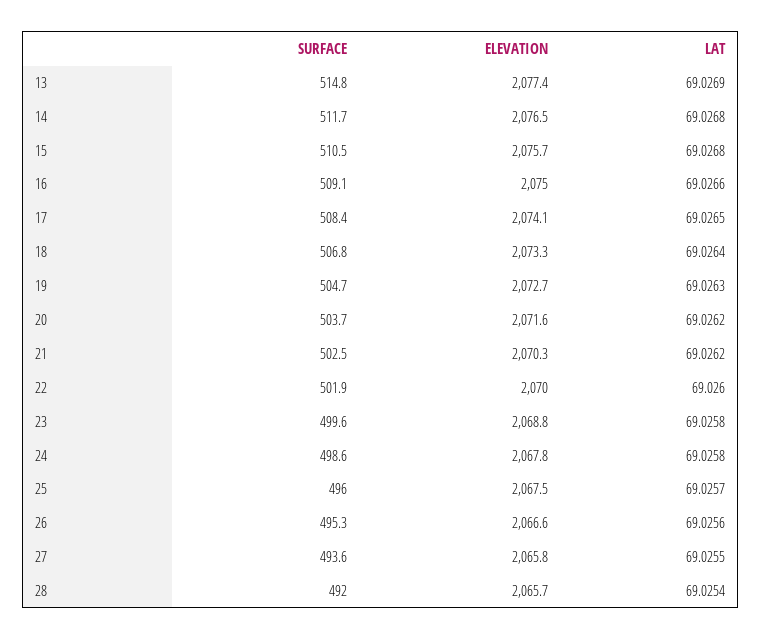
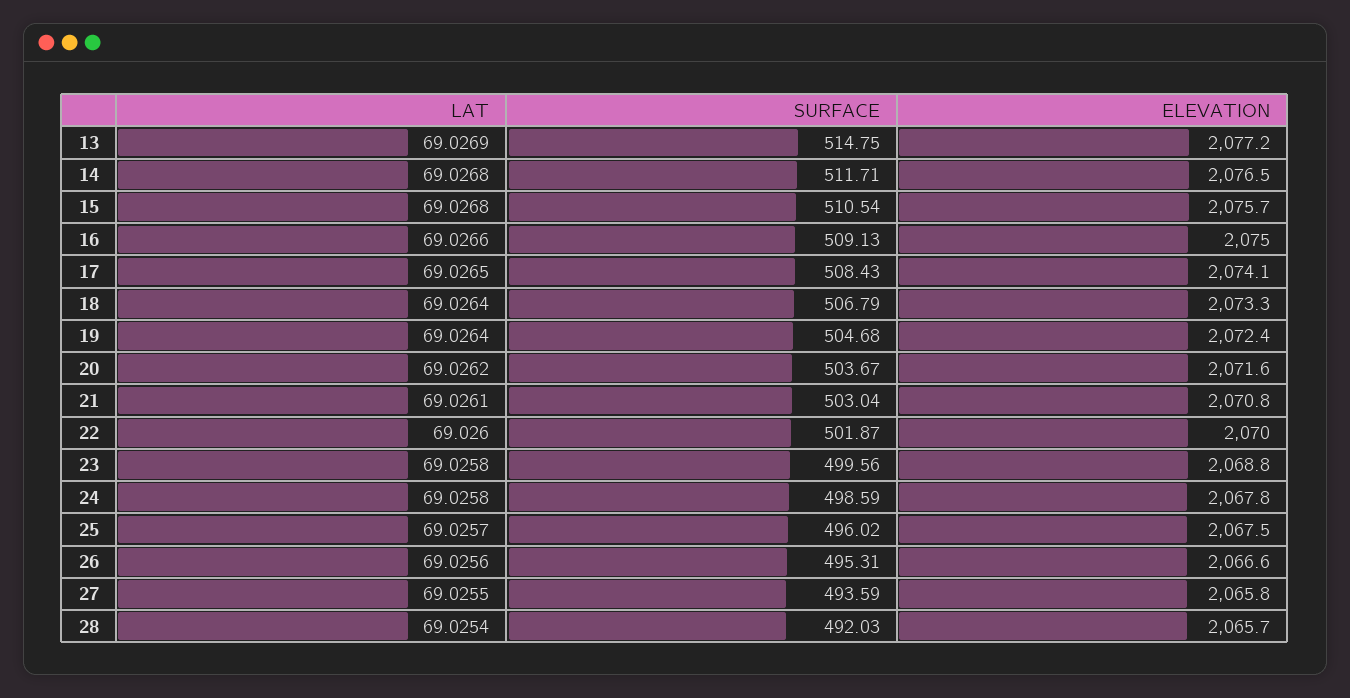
ELEVATION, 13: 2077.4 -> 2077.2
ELEVATION, 19: 2072.7 -> 2072.4
LAT, 19: 69.0263 -> 69.0264
SURFACE, 21: 502.5 -> 503.04
ELEVATION, 21: 2070.3 -> 2070.8
LAT, 21: 69.0262 -> 69.0261

